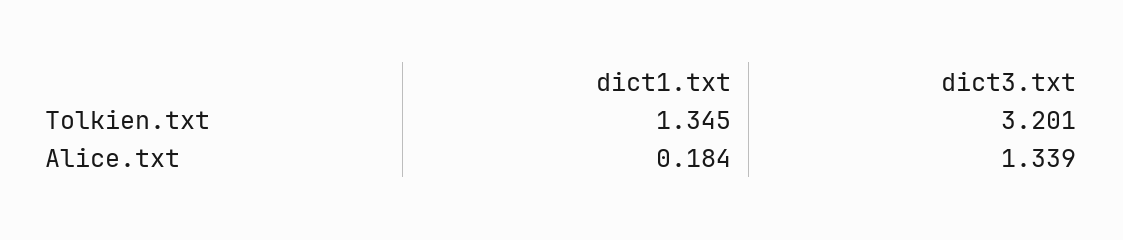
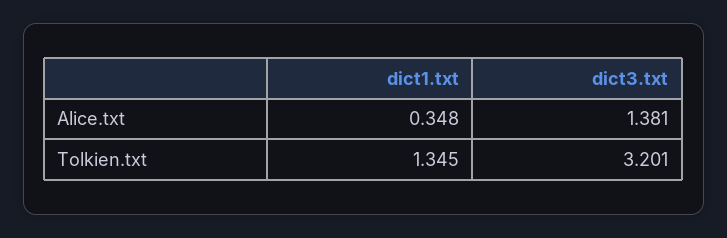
dict1.txt, Alice.txt: 0.184 -> 0.348
dict3.txt, Alice.txt: 1.339 -> 1.381

